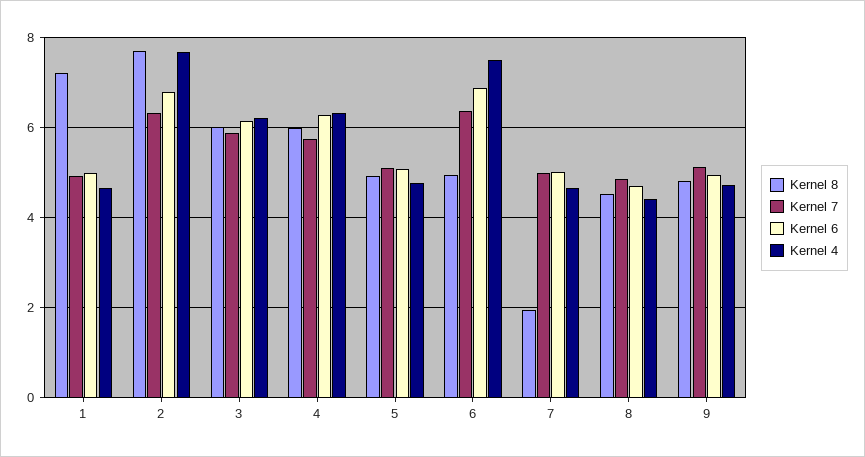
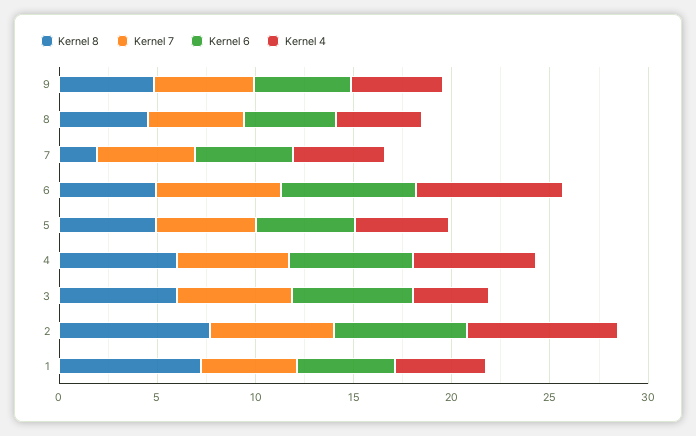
Kernel 4, 3: 6.2 -> 4

